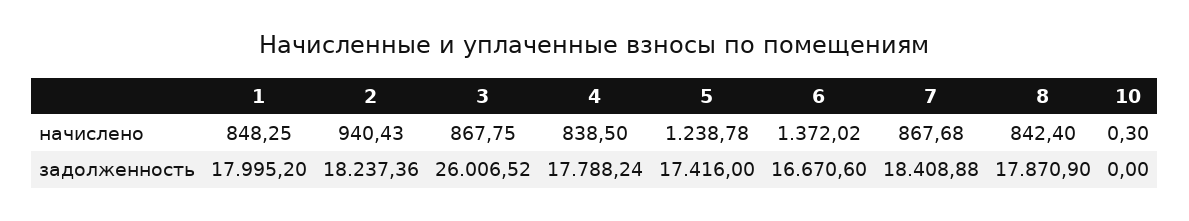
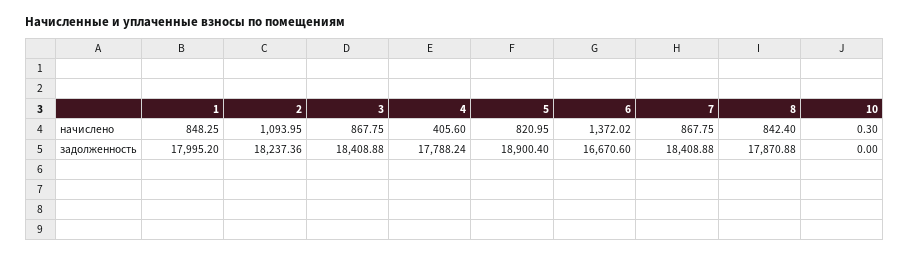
2, начислено: 940.43 -> 1093.95
4, начислено: 838.5 -> 405.6
5, начислено: 1238.78 -> 820.95
7, начислено: 867.68 -> 867.75
3, задолженность: 26006.52 -> 18408.88
5, задолженность: 17416 -> 18900.4
8, задолженность: 17870.9 -> 17870.88

